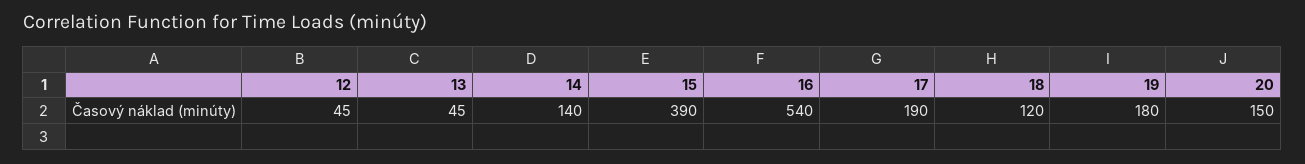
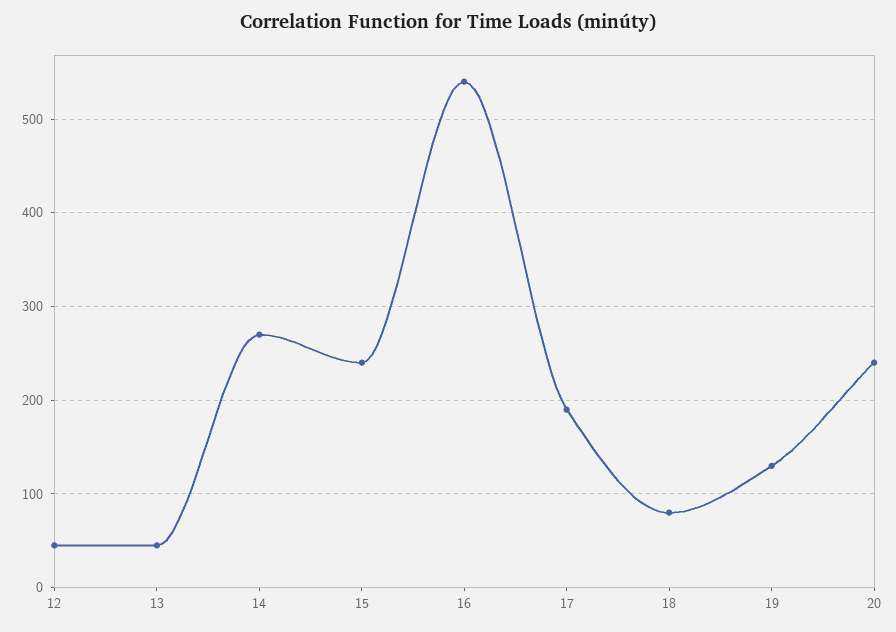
14: 140 -> 270
15: 390 -> 240
18: 120 -> 80
19: 180 -> 130
20: 150 -> 240

